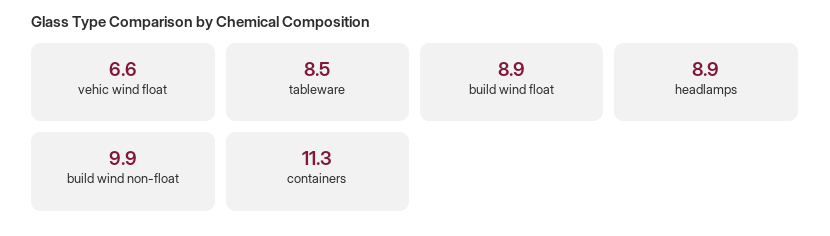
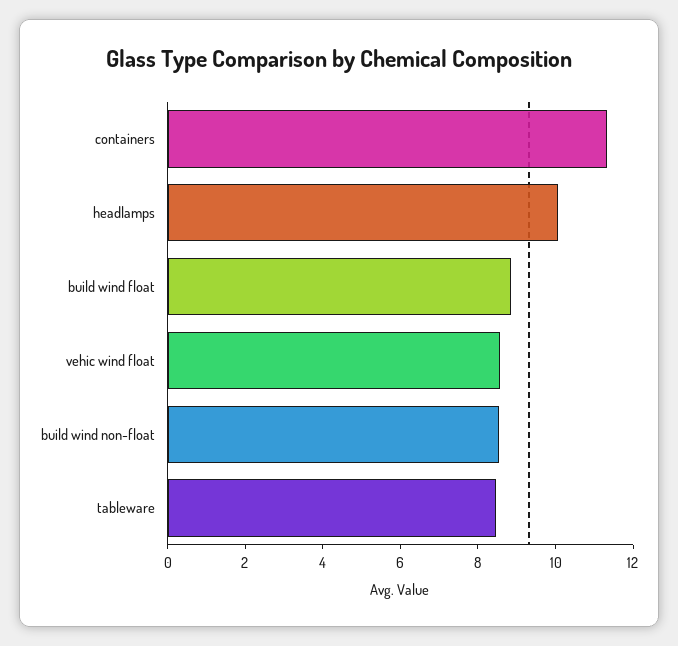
vehic wind float: 6.6 -> 8.5
headlamps: 8.9 -> 10
build wind non-float: 9.9 -> 8.5

